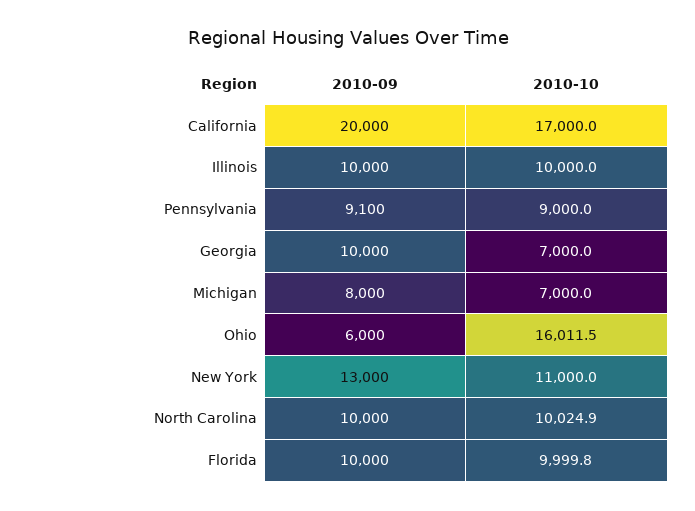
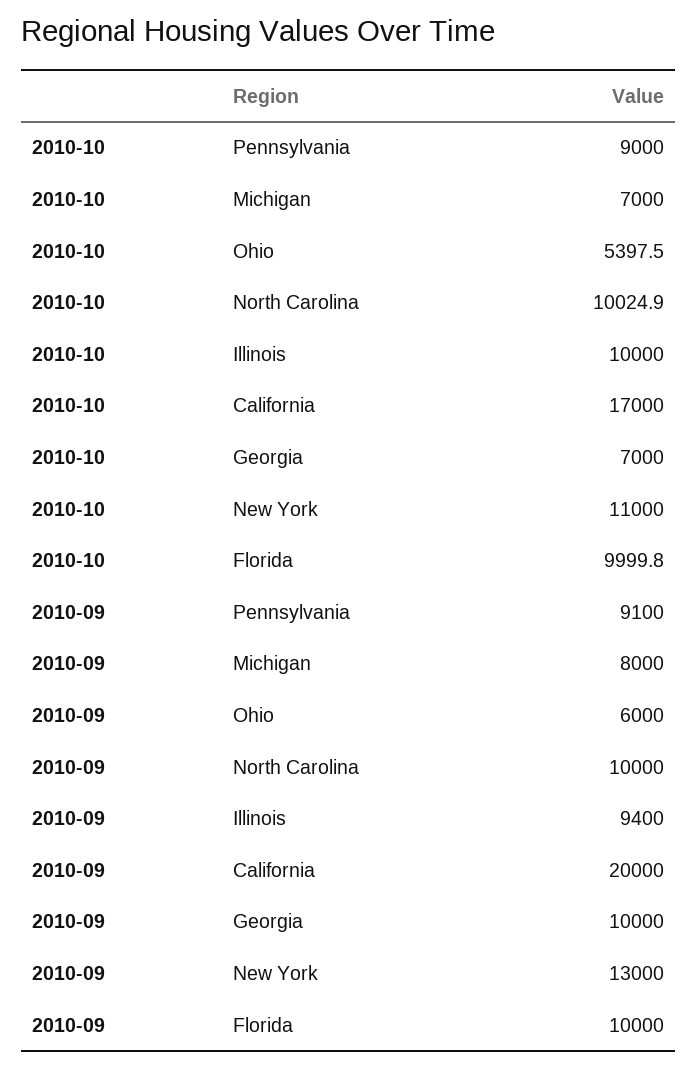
2010-09, Illinois: 10000 -> 9400
2010-10, Ohio: 16011.5 -> 5397.5

